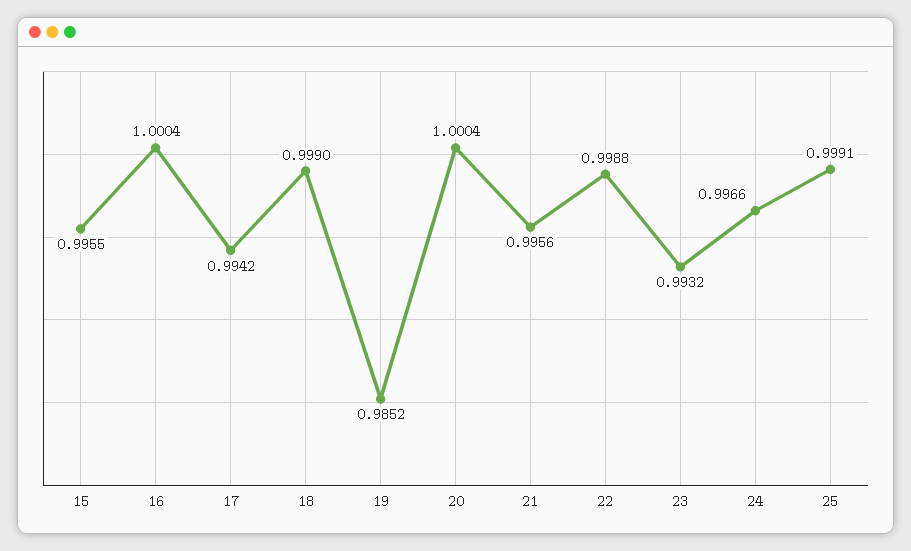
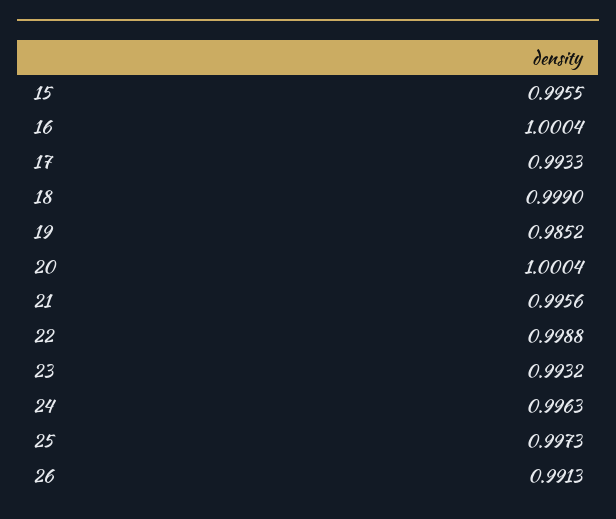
17: 0.9942 -> 0.9933
24: 0.9966 -> 0.9963
25: 0.9991 -> 0.9973
26: none -> 0.9913

